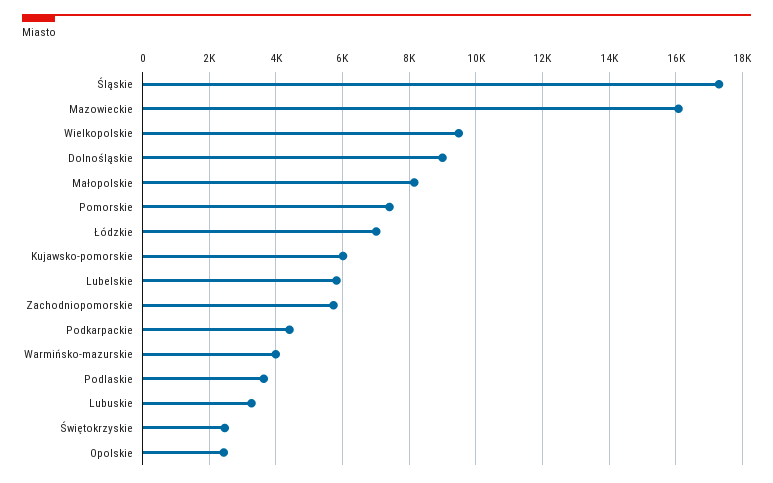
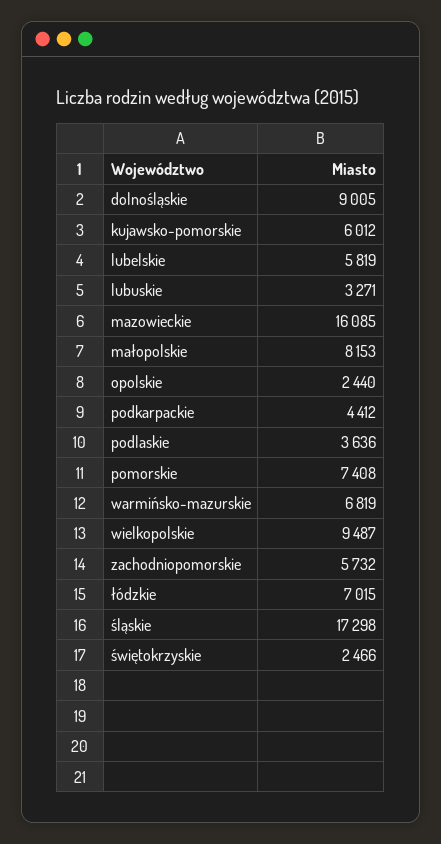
Warmińsko-mazurskie: 4000 -> 6819

